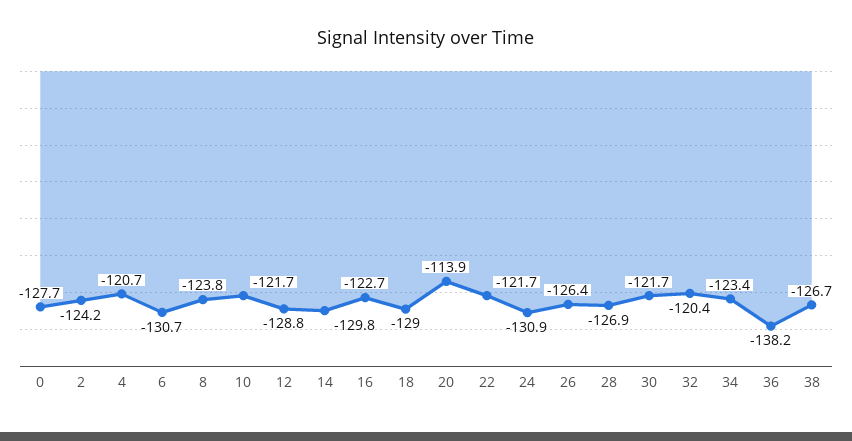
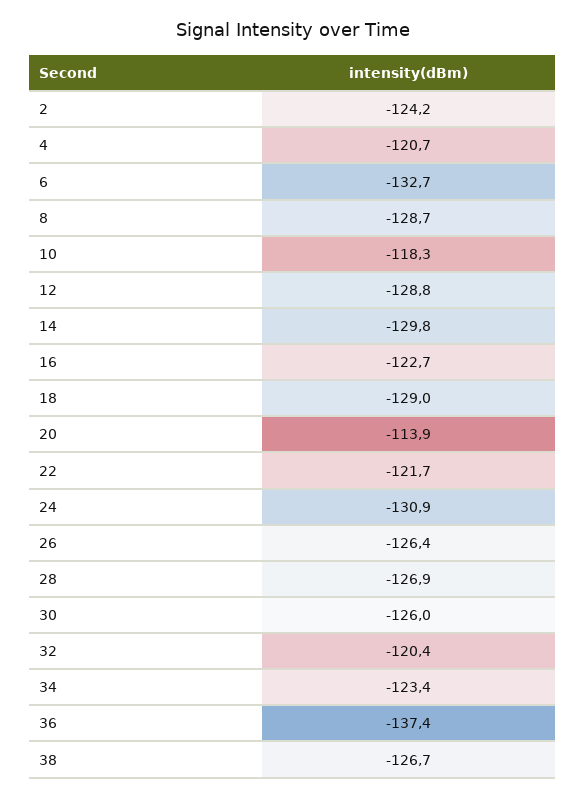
0: -127.7 -> none
6: -130.7 -> -132.7
8: -123.8 -> -128.7
10: -121.7 -> -118.3
30: -121.7 -> -126
36: -138.2 -> -137.4

